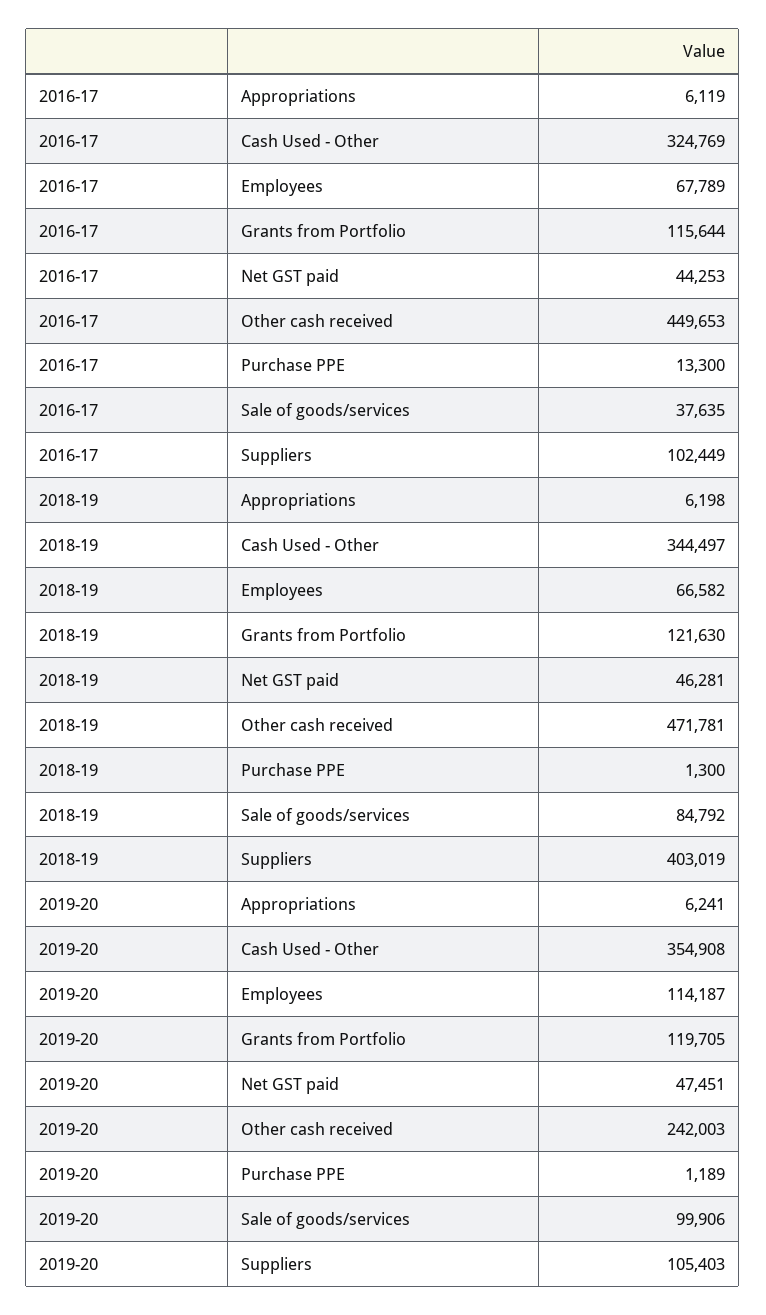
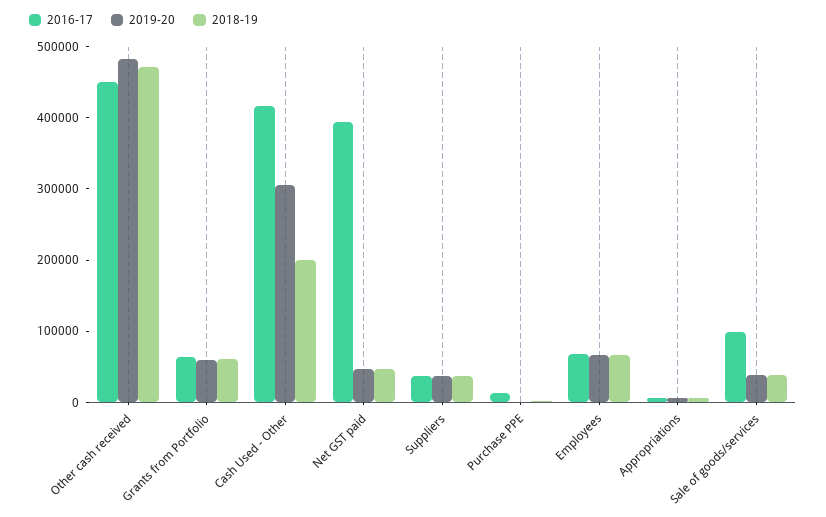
2016-17, Cash Used - Other: 324769 -> 420000
2016-17, Grants from Portfolio: 115644 -> 60000
2016-17, Net GST paid: 44253 -> 400000
2016-17, Sale of goods/services: 37635 -> 100000
2016-17, Suppliers: 102449 -> 40000
2018-19, Cash Used - Other: 344497 -> 200000
2018-19, Grants from Portfolio: 121630 -> 60000
2018-19, Sale of goods/services: 84792 -> 40000
2018-19, Suppliers: 403019 -> 40000
2019-20, Cash Used - Other: 354908 -> 300000
2019-20, Employees: 114187 -> 60000
2019-20, Grants from Portfolio: 119705 -> 60000
2019-20, Other cash received: 242003 -> 480000
2019-20, Sale of goods/services: 99906 -> 40000
2019-20, Suppliers: 105403 -> 40000

